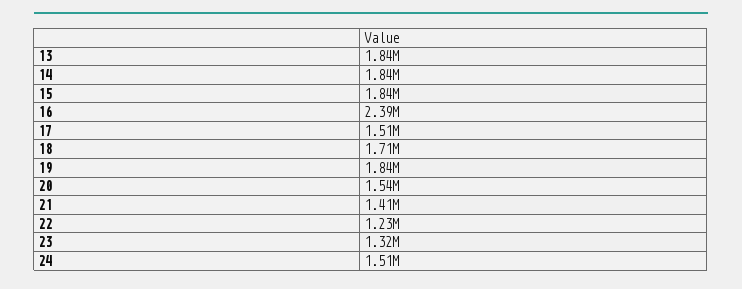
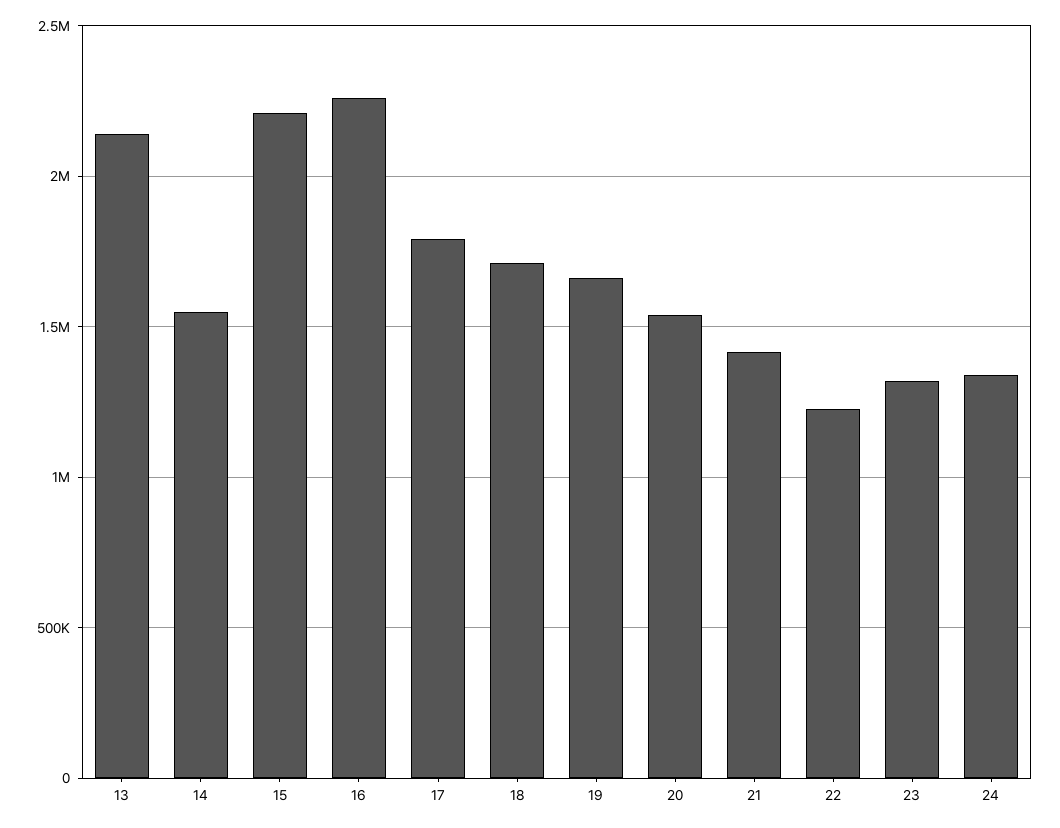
13: 1840000 -> 2150000
14: 1840000 -> 1550000
15: 1840000 -> 2200000
16: 2390000 -> 2250000
17: 1510000 -> 1800000
19: 1840000 -> 1650000
24: 1510000 -> 1350000

